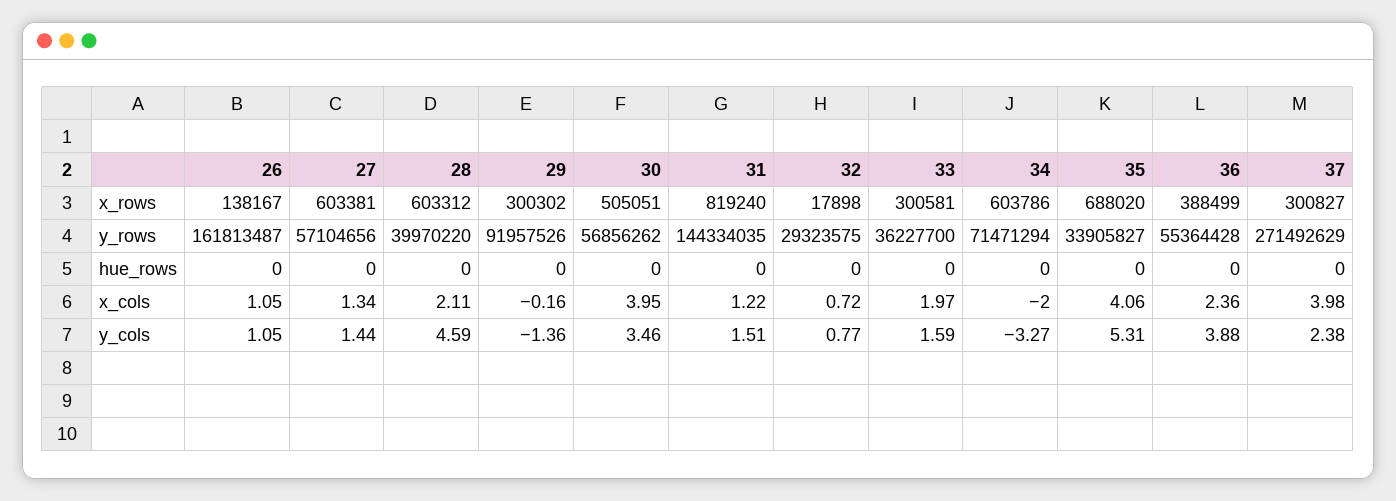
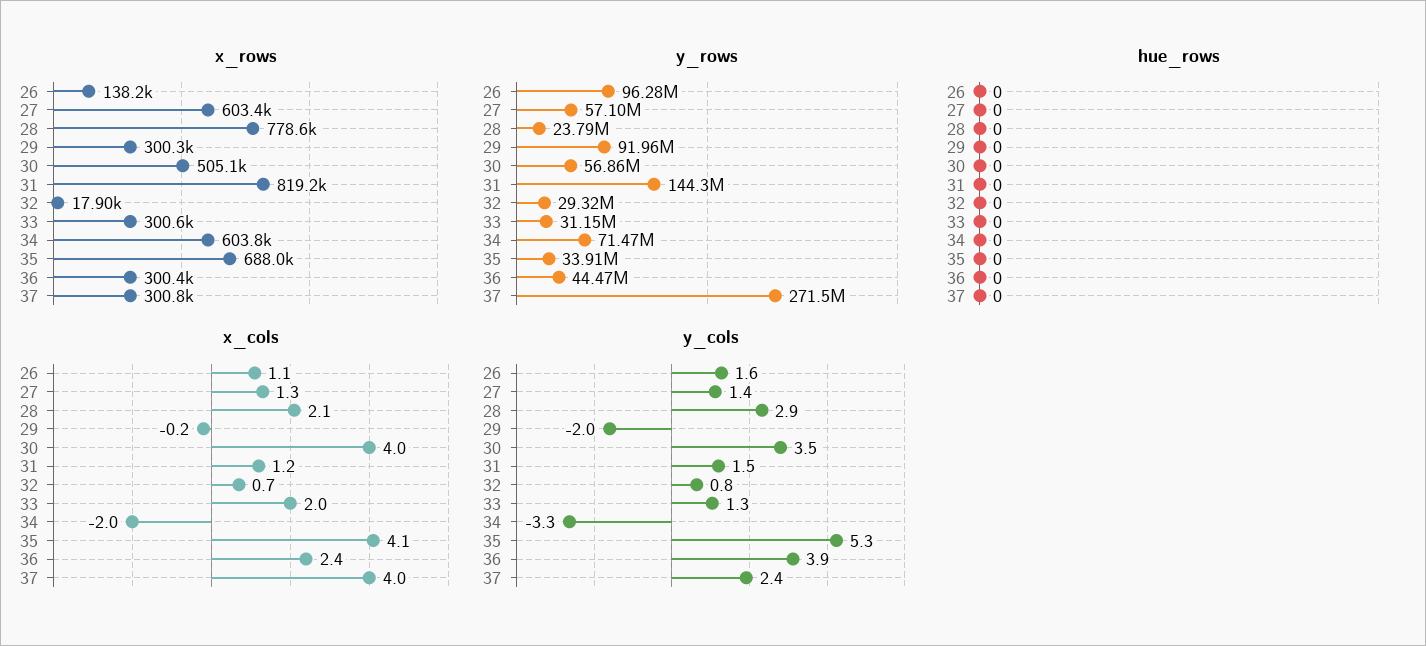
x_rows, 28: 603312 -> 778600
x_rows, 36: 388499 -> 300400
y_rows, 26: 161813487 -> 96280000
y_rows, 28: 39970220 -> 23790000
y_rows, 33: 36227700 -> 31150000
y_rows, 36: 55364428 -> 44470000
y_cols, 26: 1.05 -> 1.6
y_cols, 28: 4.59 -> 2.9
y_cols, 29: -1.36 -> -2
y_cols, 33: 1.59 -> 1.3

